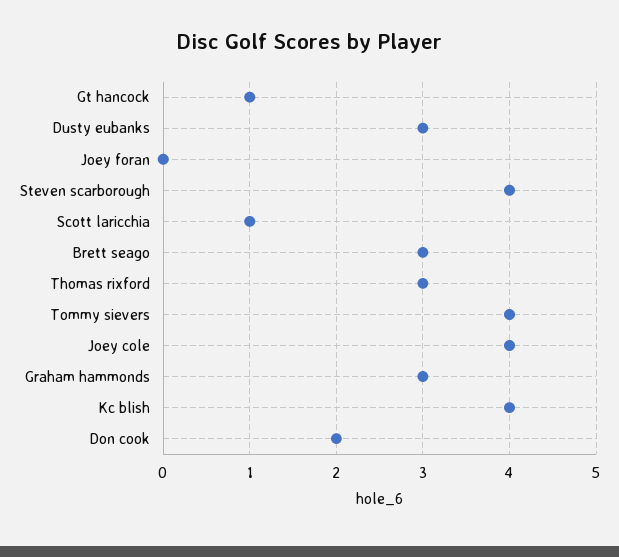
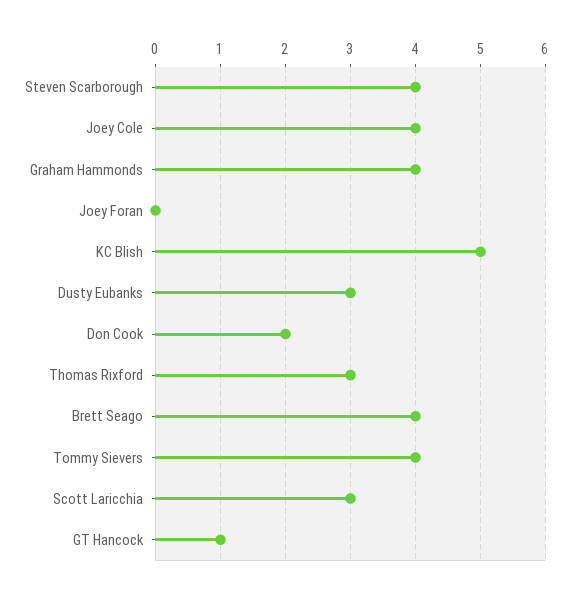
Scott laricchia: 1 -> 3
Brett seago: 3 -> 4
Graham hammonds: 3 -> 4
Kc blish: 4 -> 5

